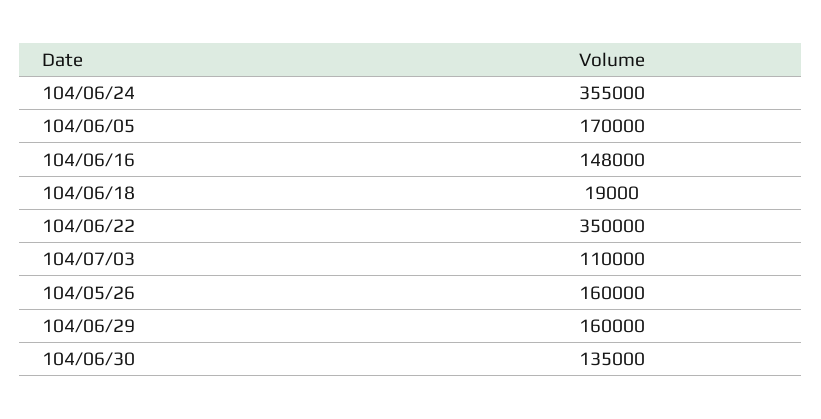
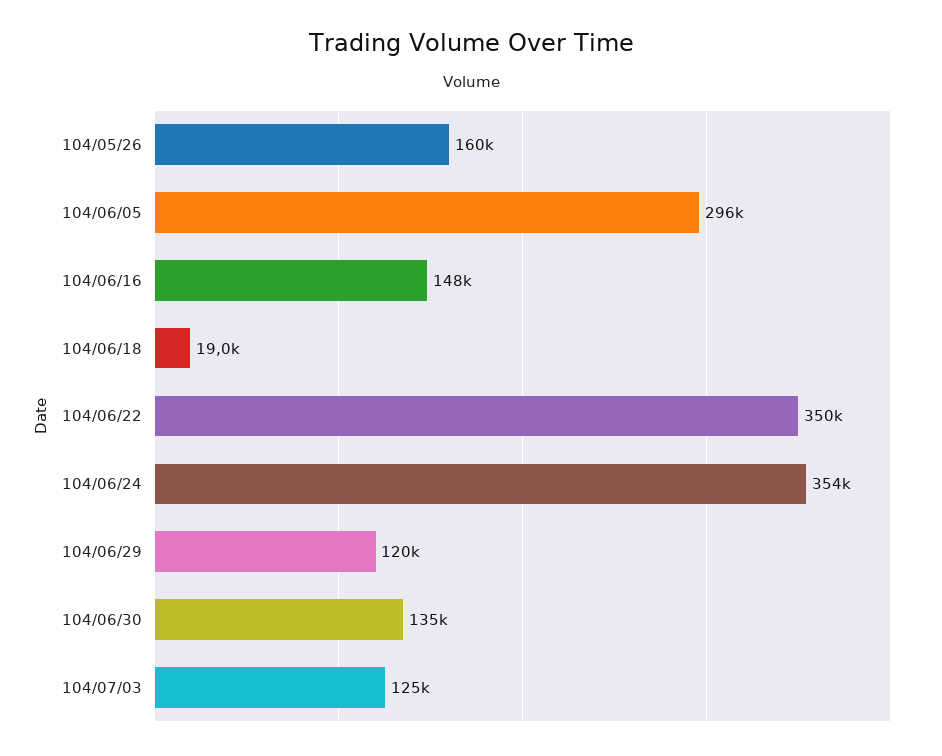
104/06/24: 355000 -> 354000
104/06/05: 170000 -> 296000
104/07/03: 110000 -> 125000
104/06/29: 160000 -> 120000

